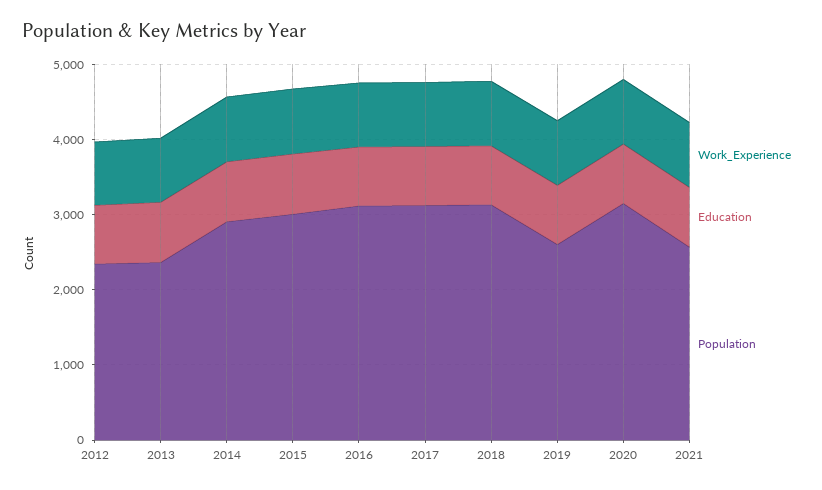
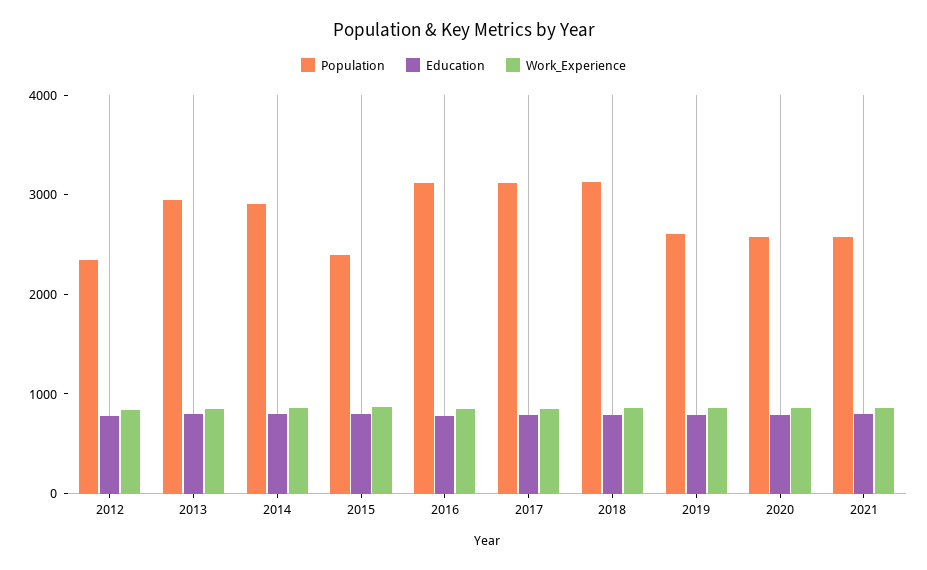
Population, 2013: 2400 -> 3000
Population, 2015: 3000 -> 2400
Population, 2020: 3200 -> 2600

